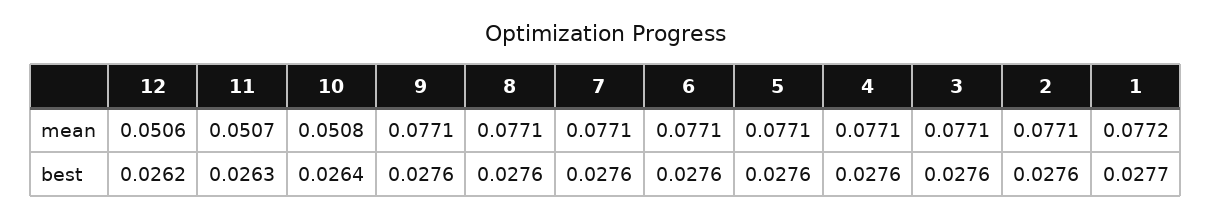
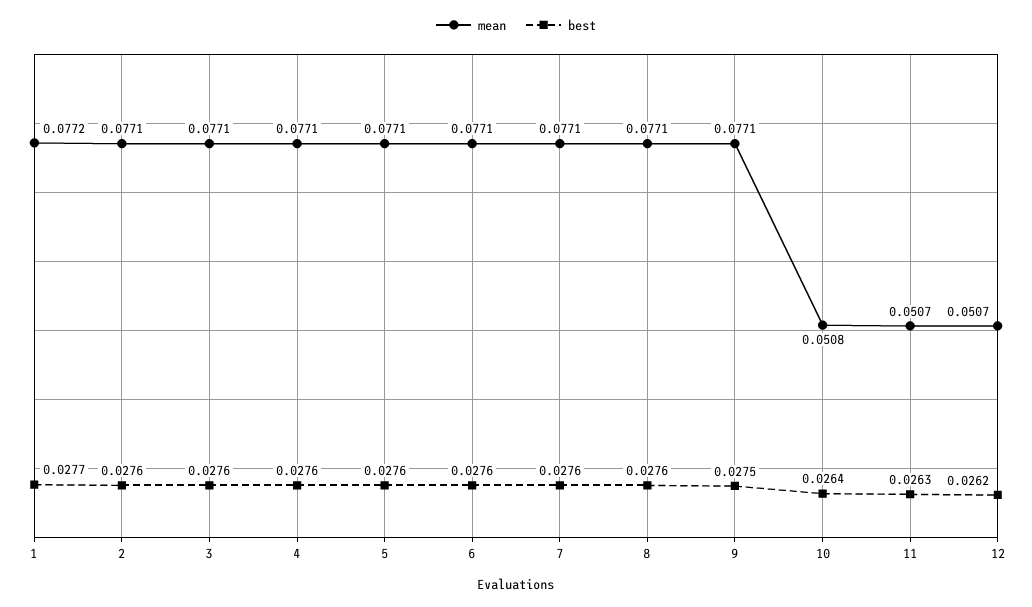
mean, 12: 0.0506 -> 0.0507
best, 9: 0.0276 -> 0.0275

